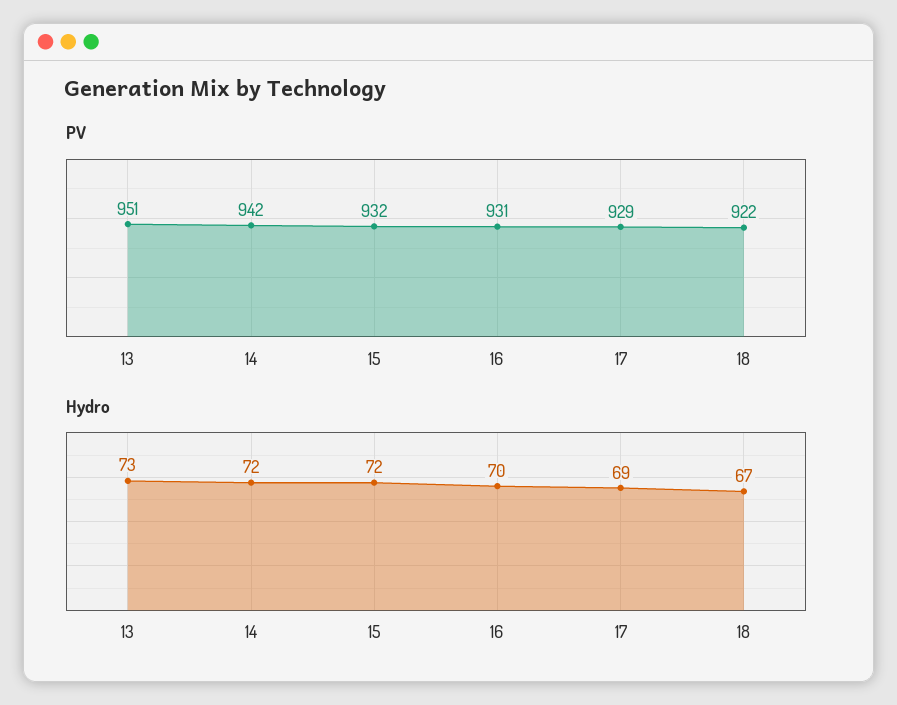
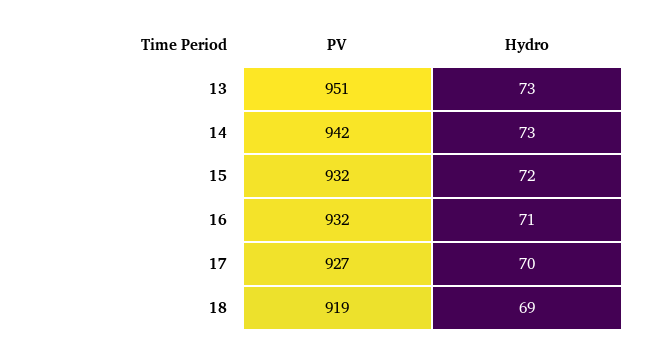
PV, 16: 931 -> 932
PV, 17: 929 -> 927
PV, 18: 922 -> 919
Hydro, 14: 72 -> 73
Hydro, 16: 70 -> 71
Hydro, 17: 69 -> 70
Hydro, 18: 67 -> 69

